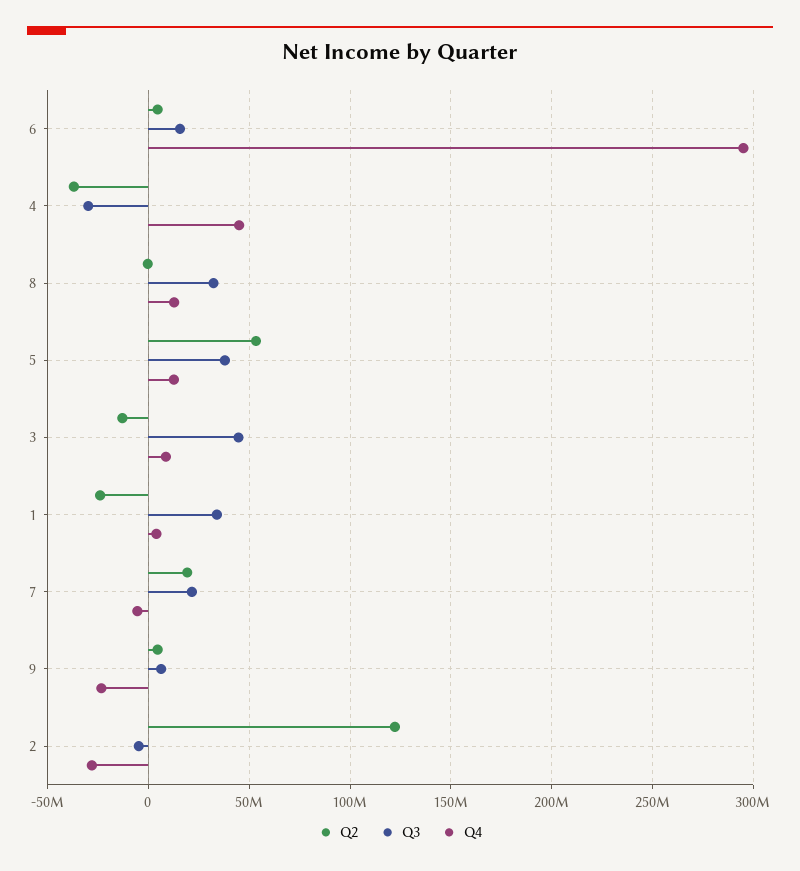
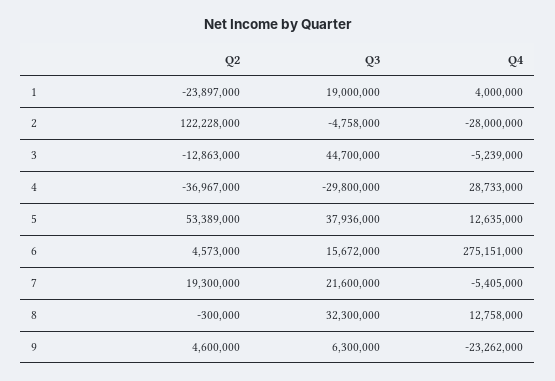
Q4, 6: 295000000 -> 275151000
Q4, 4: 45000000 -> 28733000
Q4, 3: 10000000 -> -5239000
Q3, 1: 35000000 -> 19000000

